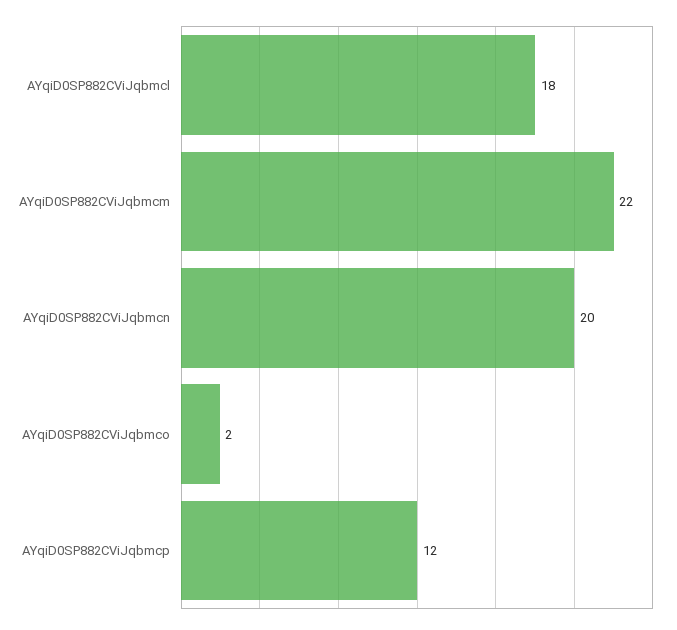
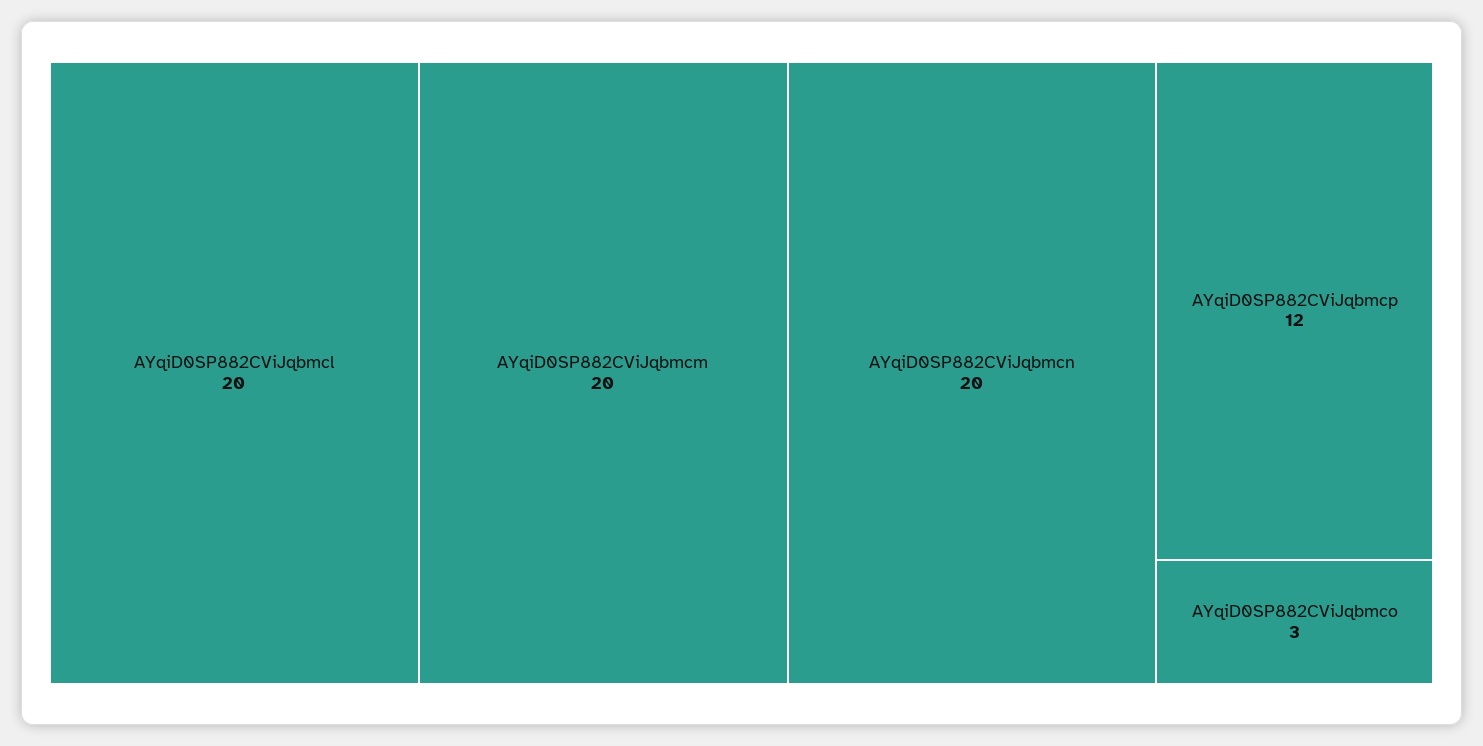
AYqiD0SP882CViJqbmcl: 18 -> 20
AYqiD0SP882CViJqbmcm: 22 -> 20
AYqiD0SP882CViJqbmco: 2 -> 3

